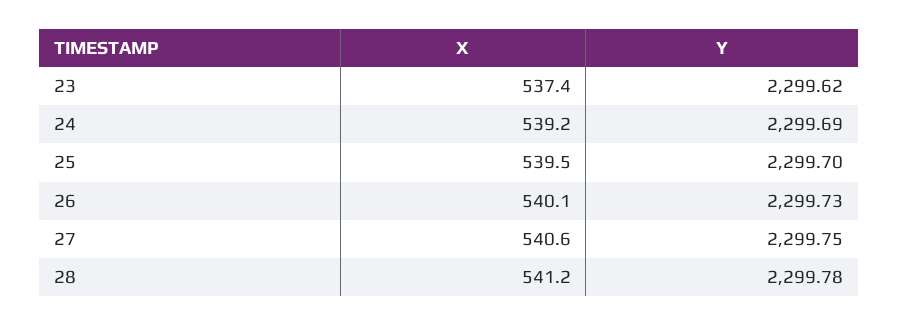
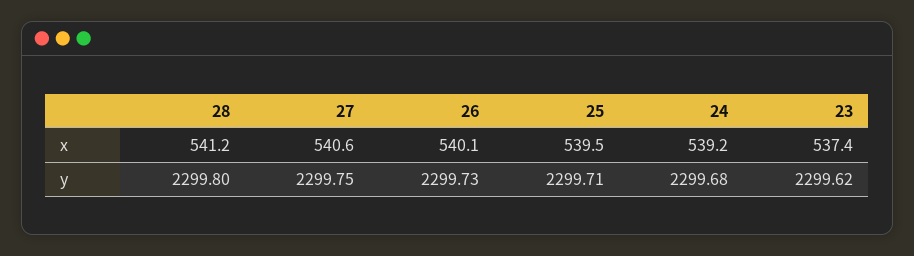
Y, 24: 2299.69 -> 2299.68
Y, 25: 2299.7 -> 2299.71
Y, 28: 2299.78 -> 2299.8

